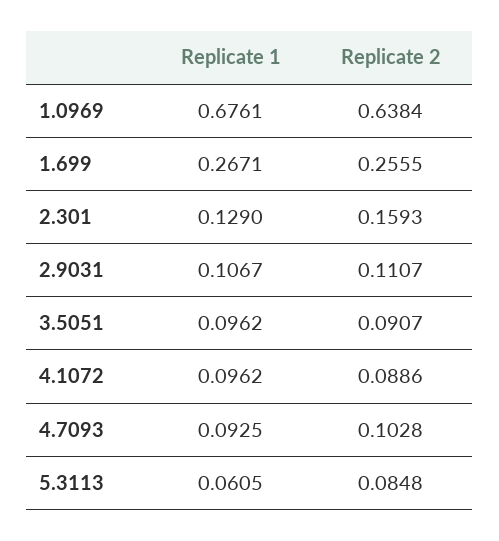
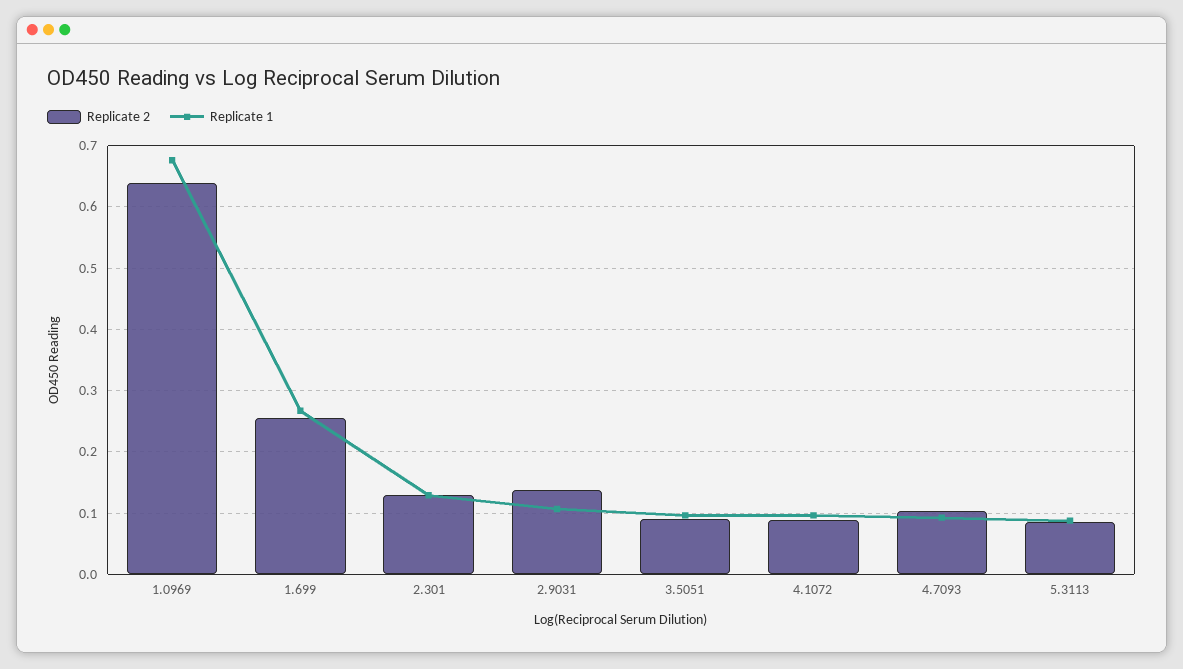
Replicate 2, 2.301: 0.1593 -> 0.13
Replicate 2, 2.9031: 0.1107 -> 0.14
Replicate 1, 5.3113: 0.0605 -> 0.09

